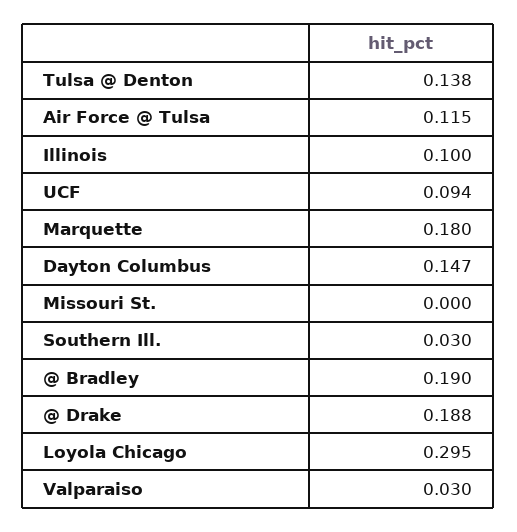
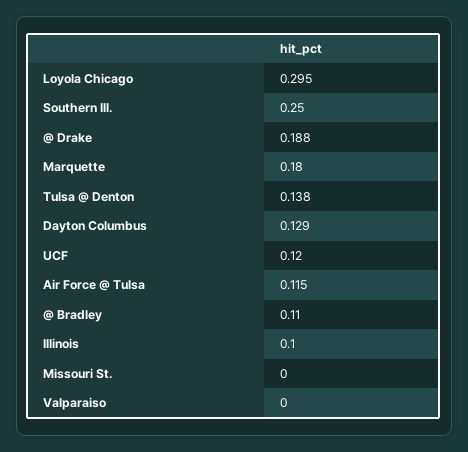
UCF: 0.094 -> 0.12
Dayton Columbus: 0.147 -> 0.129
Southern Ill.: 0.03 -> 0.25
@ Bradley: 0.19 -> 0.11
Valparaiso: 0.03 -> 0

